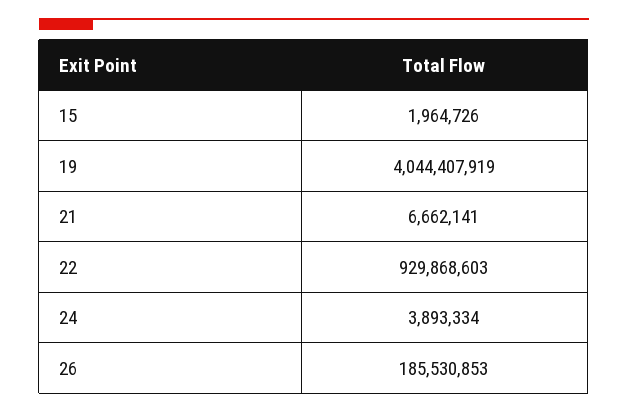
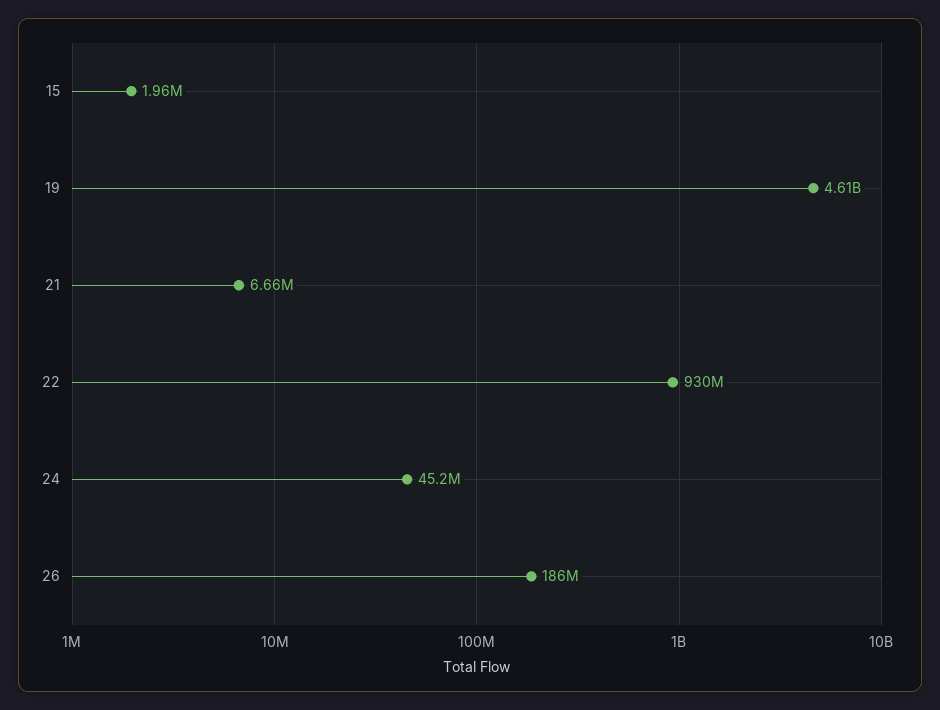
19: 4044407919 -> 4610000000
24: 3893334 -> 45200000

